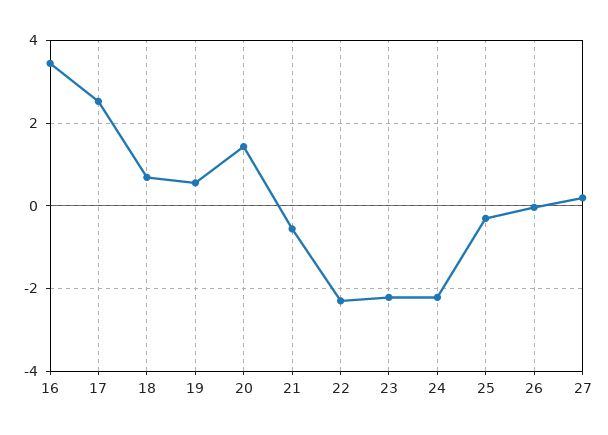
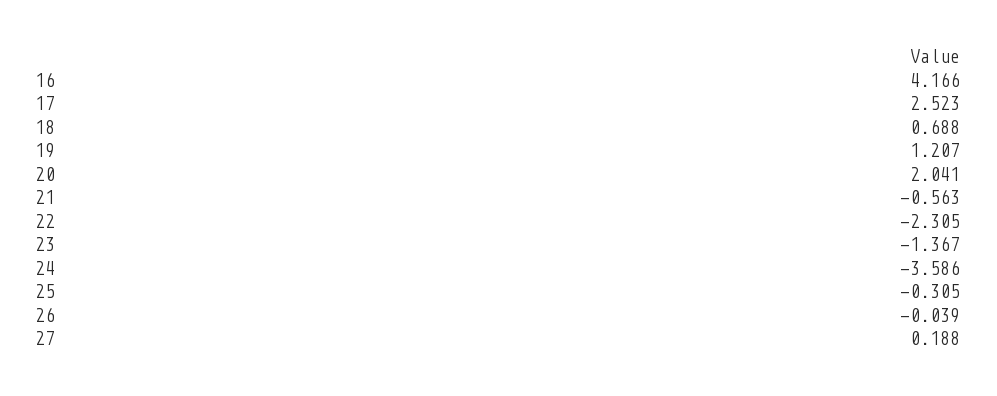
16: 3.4 -> 4.166
19: 0.6 -> 1.207
20: 1.4 -> 2.041
23: -2.2 -> -1.367
24: -2.2 -> -3.586

